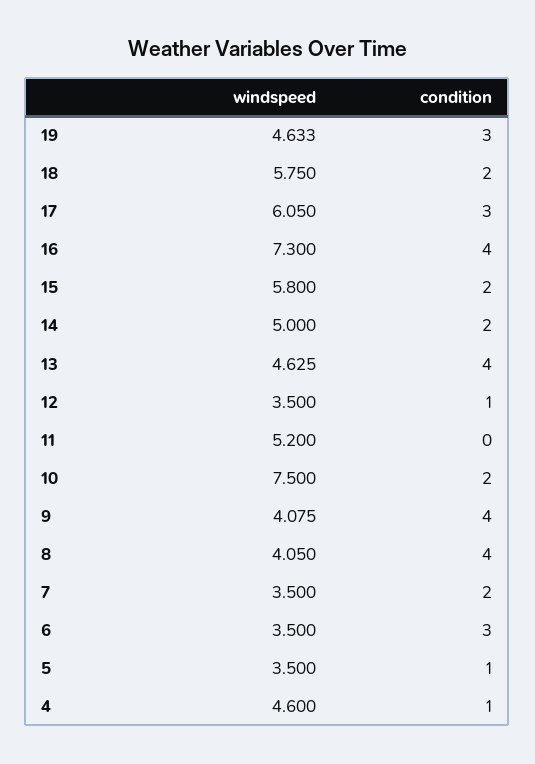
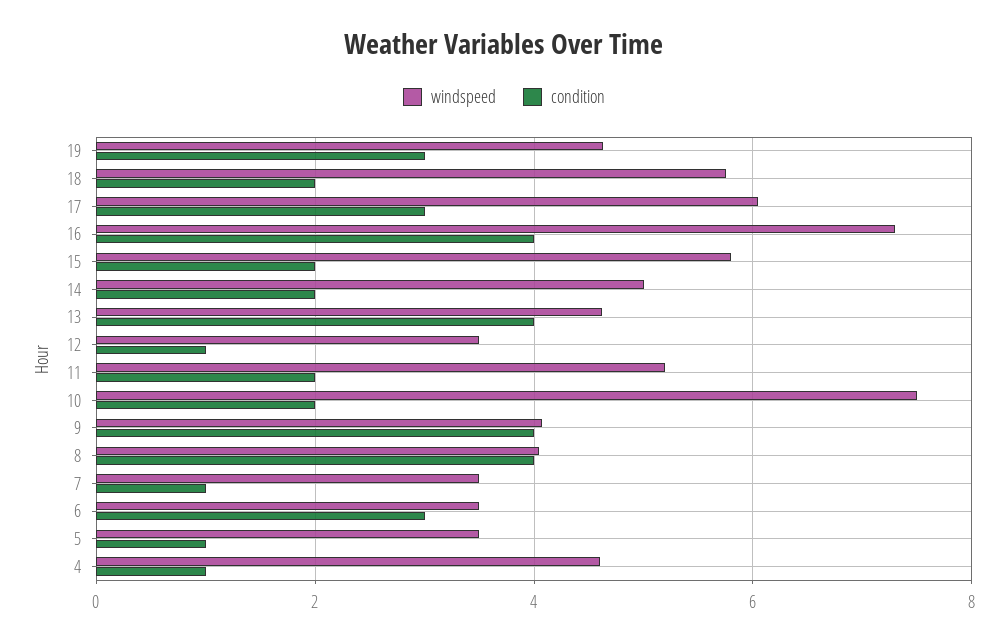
condition, 11: 0 -> 2
condition, 7: 2 -> 1

